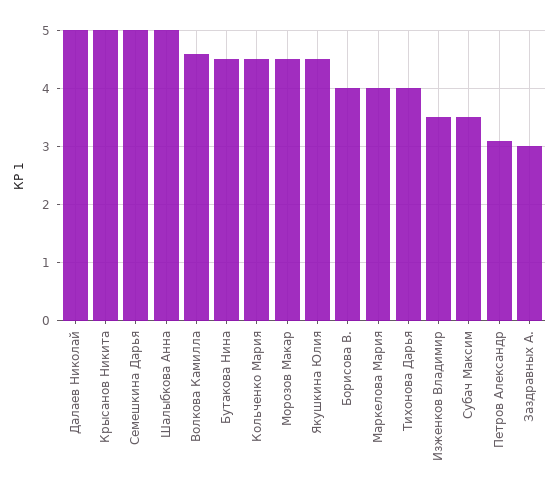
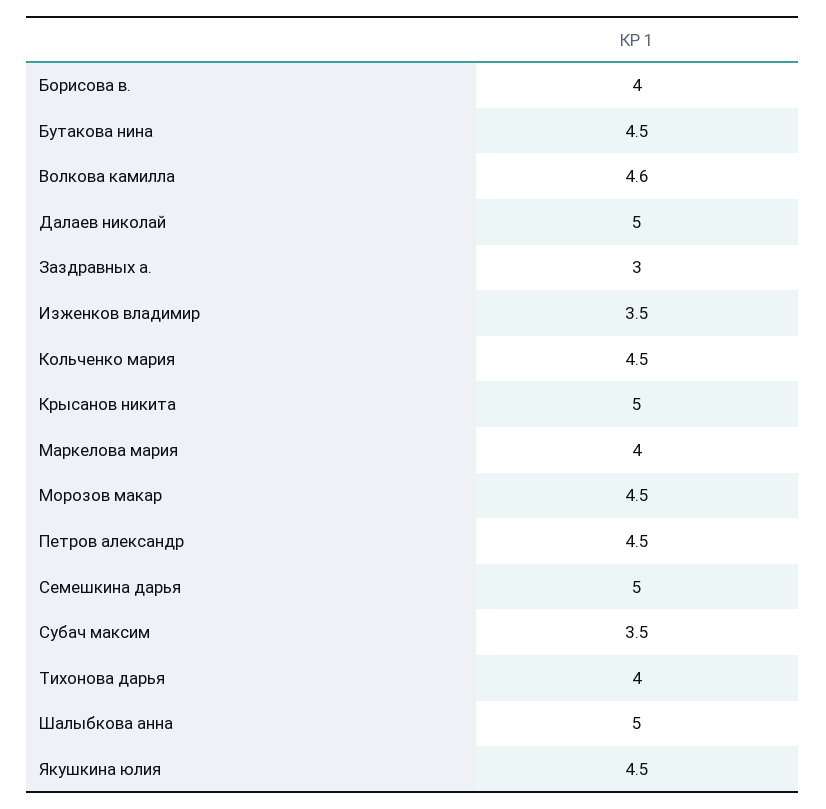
Петров Александр: 3 -> 4.5

